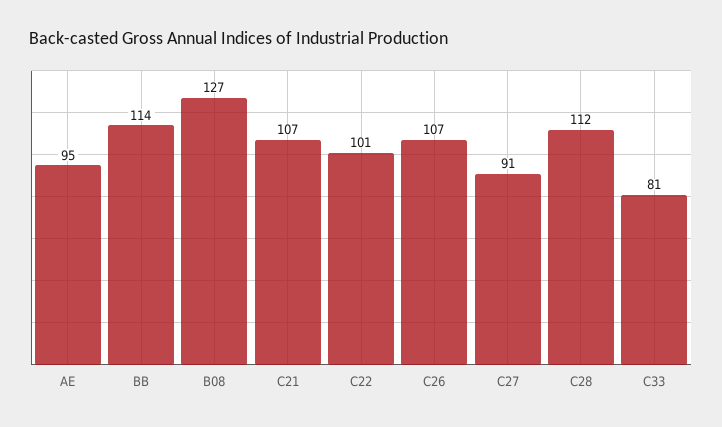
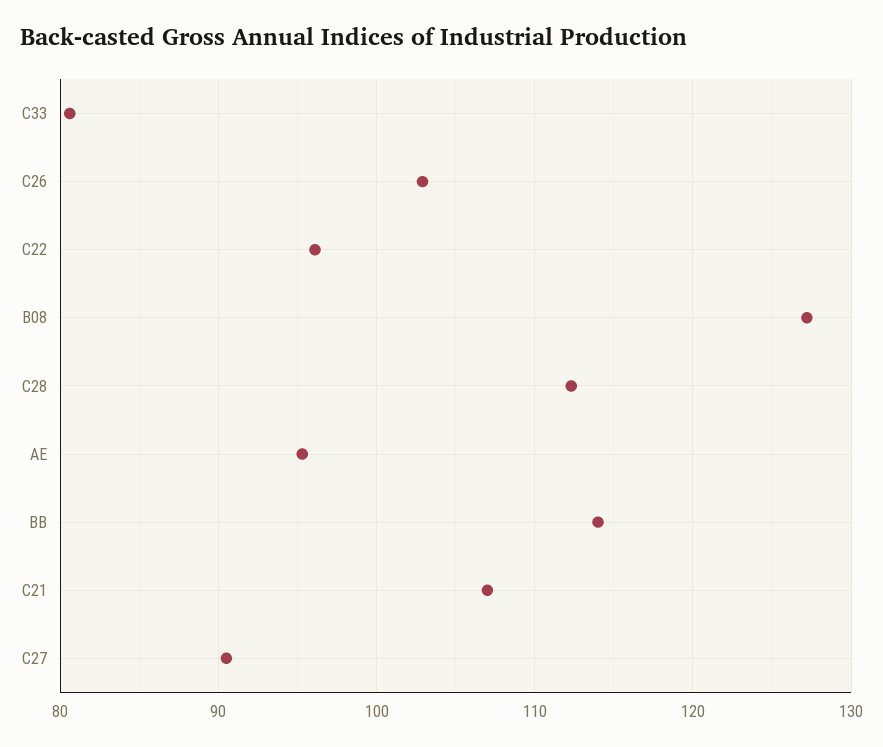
C22: 101 -> 96
C26: 107 -> 103

